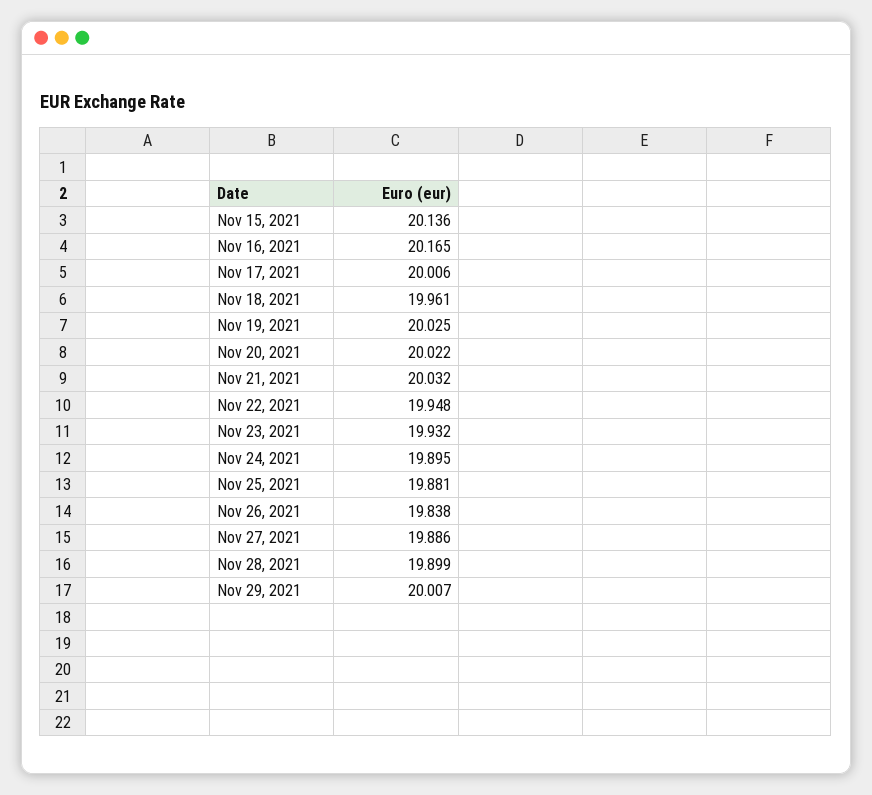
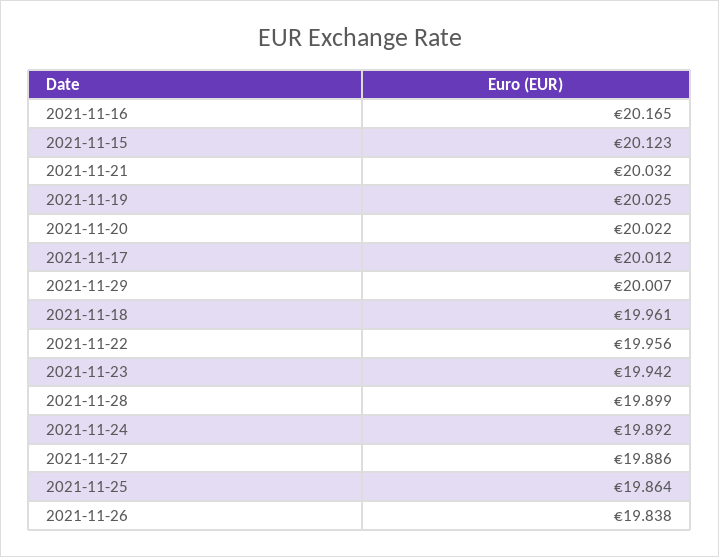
Nov 15, 2021: 20.136 -> 20.123
Nov 17, 2021: 20.006 -> 20.012
Nov 22, 2021: 19.948 -> 19.956
Nov 23, 2021: 19.932 -> 19.942
Nov 24, 2021: 19.895 -> 19.892
Nov 25, 2021: 19.881 -> 19.864

